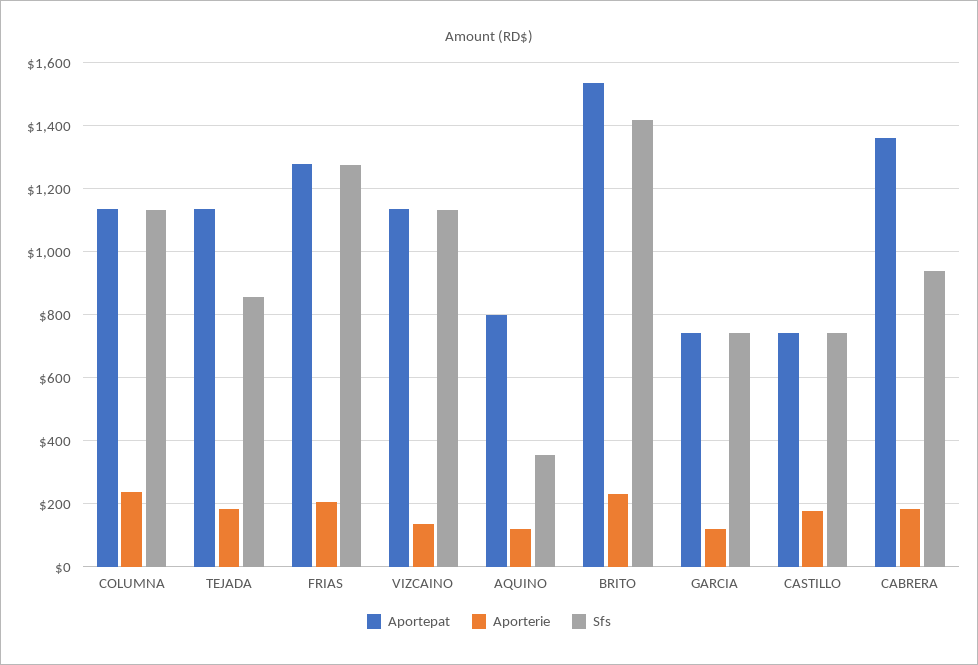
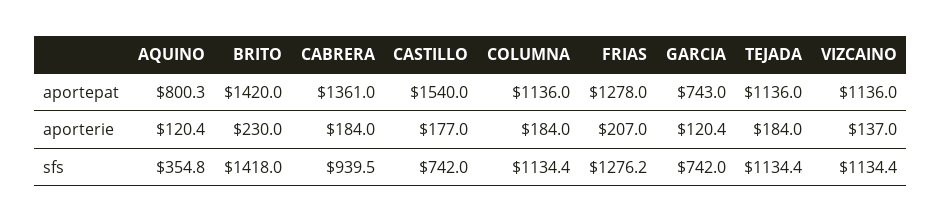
Aporterie, COLUMNA: 240 -> 184
Sfs, TEJADA: 860 -> 1134.4
Aportepat, BRITO: 1540 -> 1420
Aportepat, CASTILLO: 740 -> 1540

